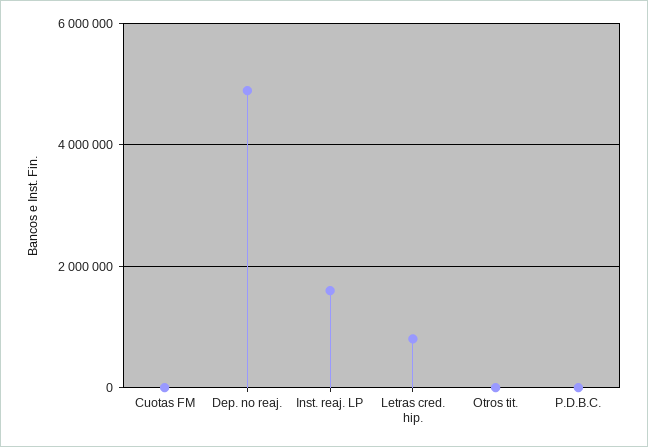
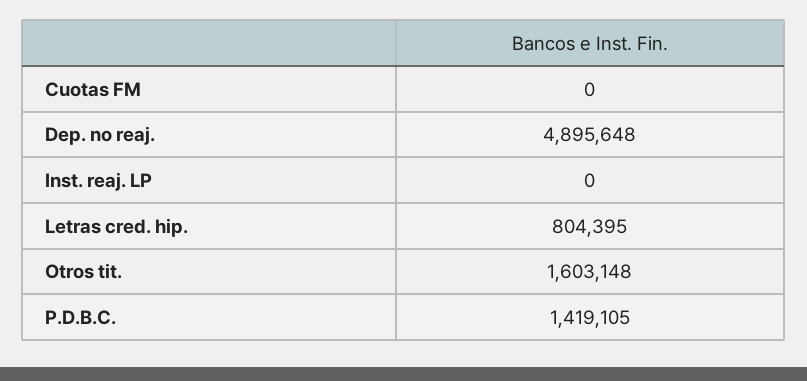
Inst. reaj. LP: 1600000 -> 0
Otros tit.: 0 -> 1603148
P.D.B.C.: 0 -> 1419105

